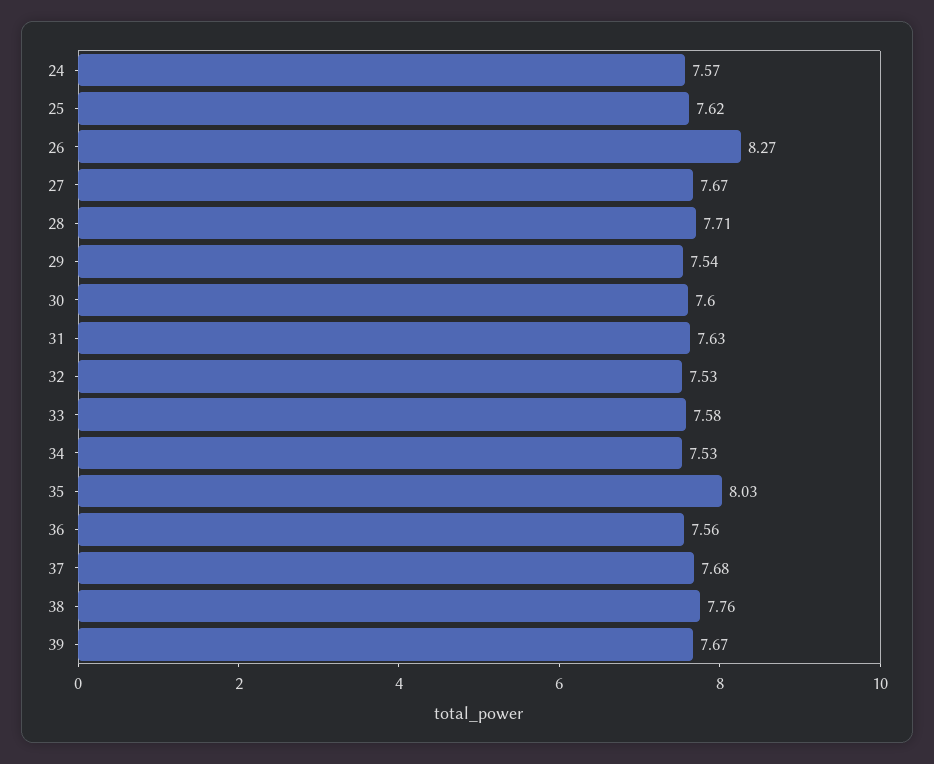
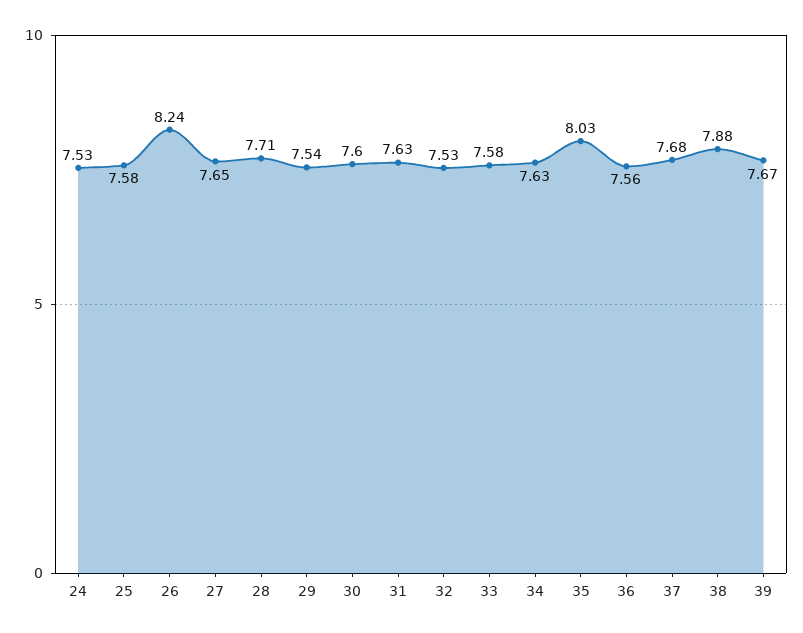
24: 7.57 -> 7.53
25: 7.62 -> 7.58
26: 8.27 -> 8.24
27: 7.67 -> 7.65
34: 7.53 -> 7.63
38: 7.76 -> 7.88

